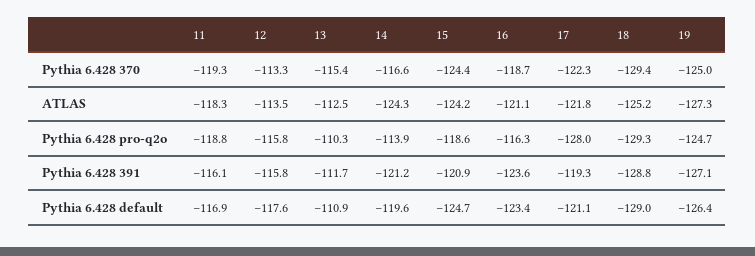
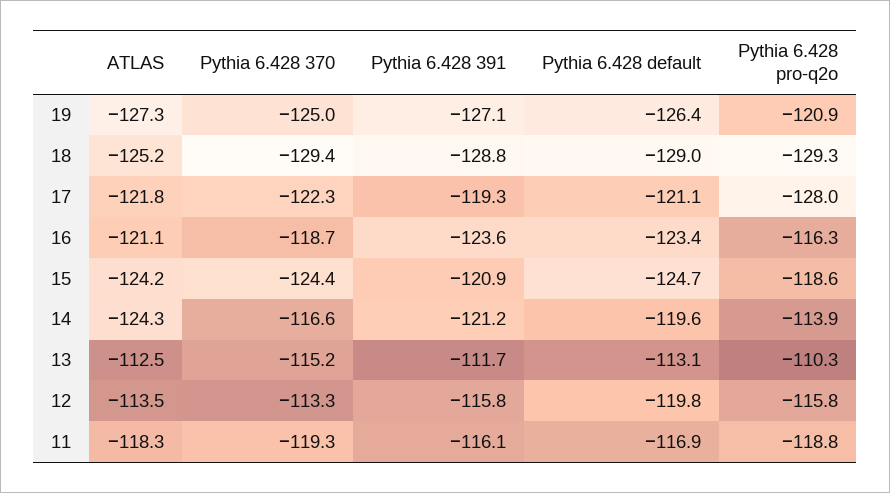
13, Pythia 6.428 370: -115.4 -> -115.2
19, Pythia 6.428 pro-q2o: -124.7 -> -120.9
12, Pythia 6.428 default: -117.6 -> -119.8
13, Pythia 6.428 default: -110.9 -> -113.1

